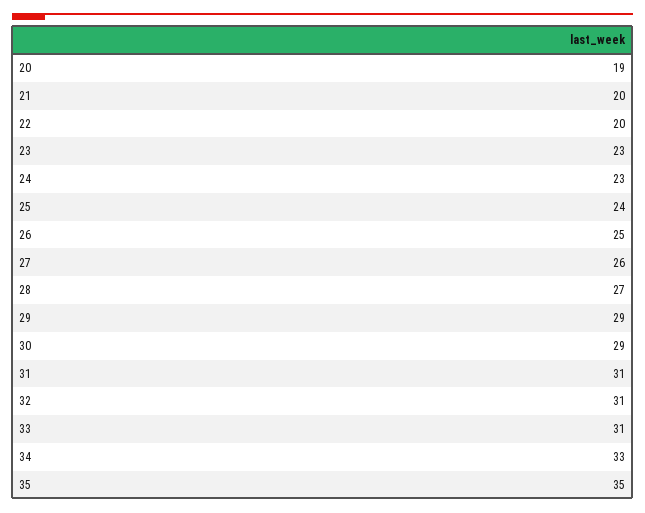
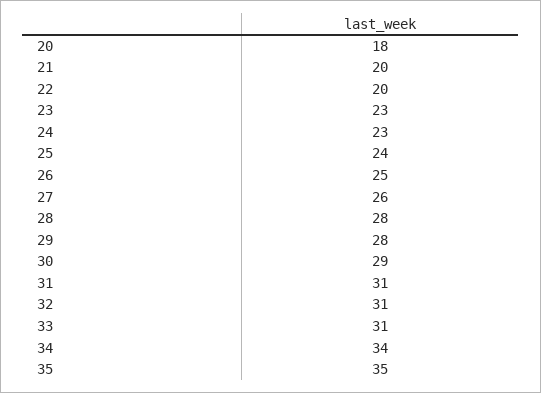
20: 19 -> 18
28: 27 -> 28
29: 29 -> 28
34: 33 -> 34

